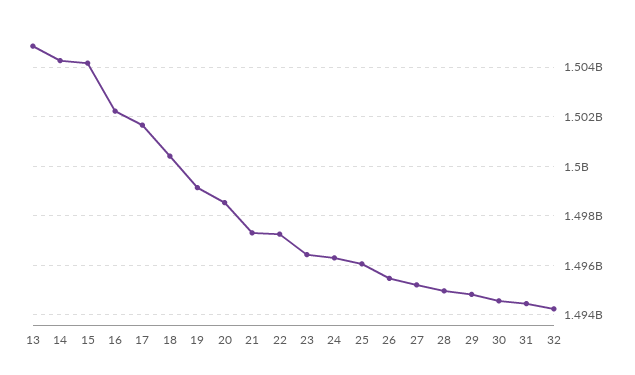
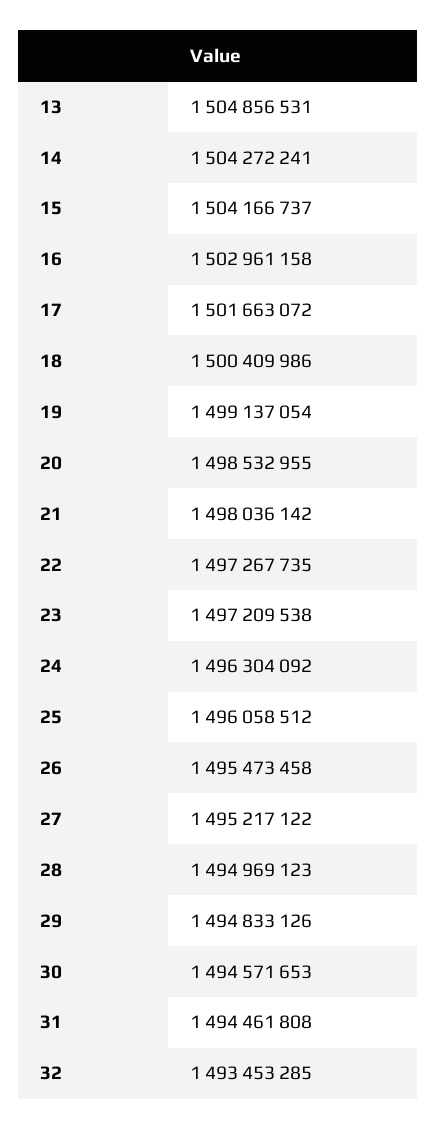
16: 1502250000 -> 1502961158
21: 1497250000 -> 1498036142
23: 1496500000 -> 1497209538
32: 1494250000 -> 1493453285

